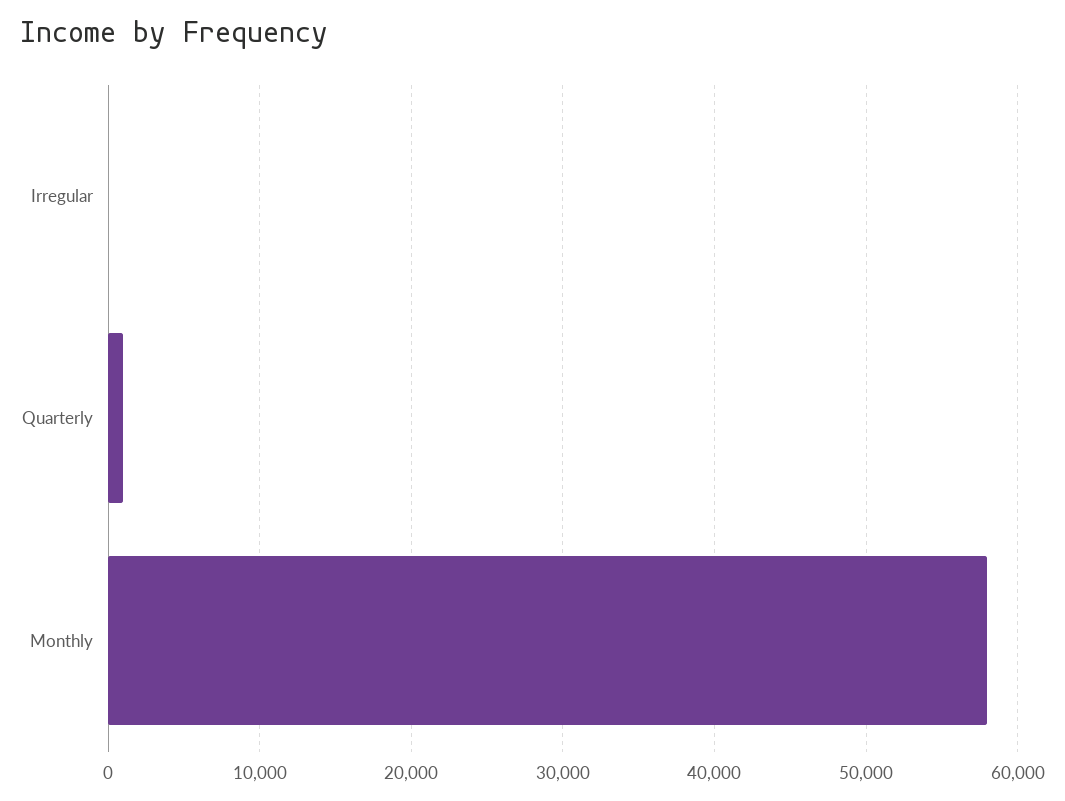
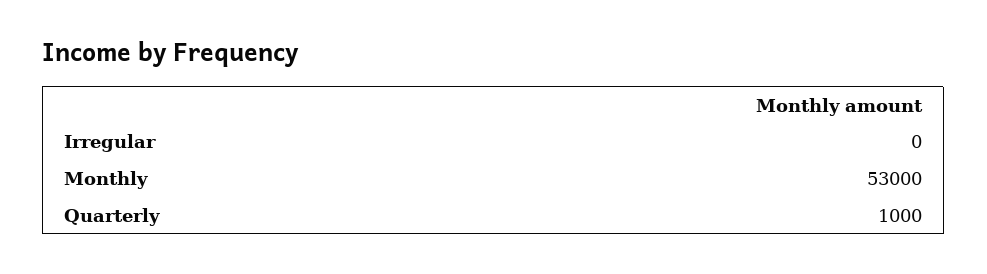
Monthly: 58000 -> 53000

